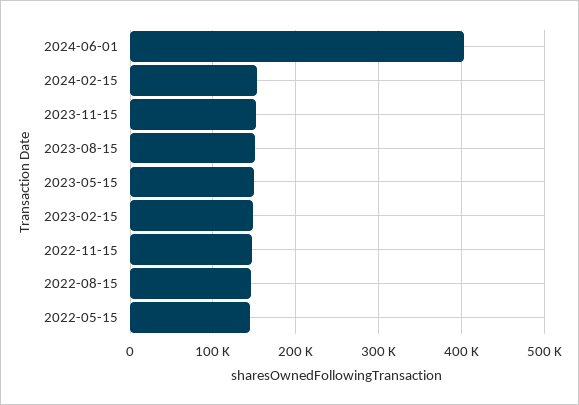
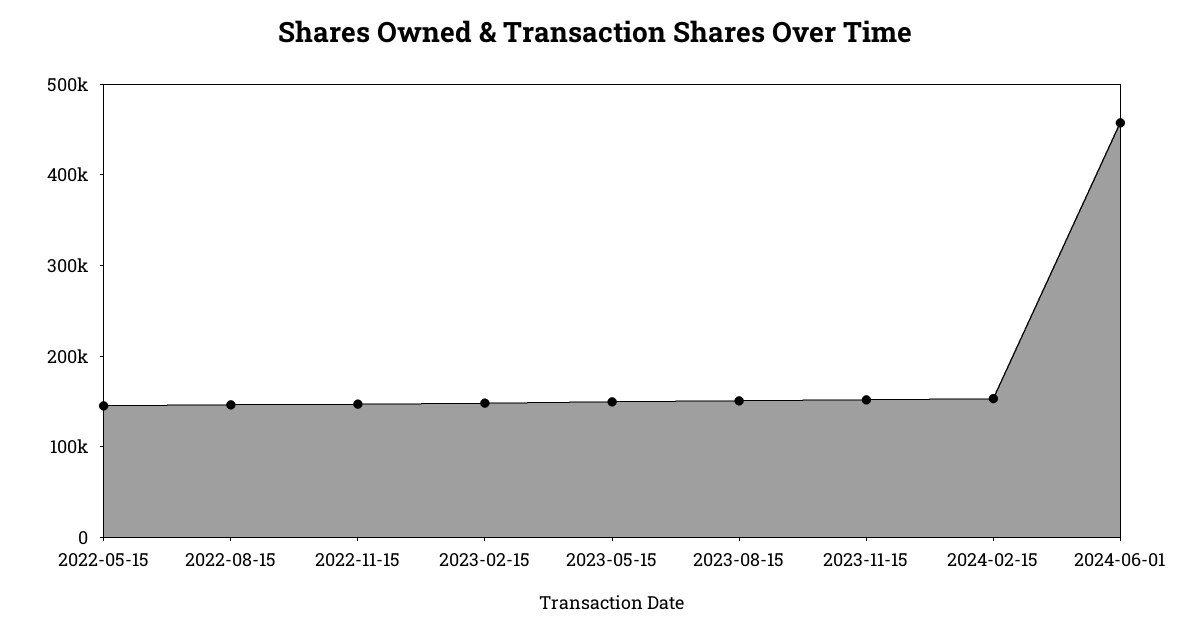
2024-06-01: 400000 -> 460000

